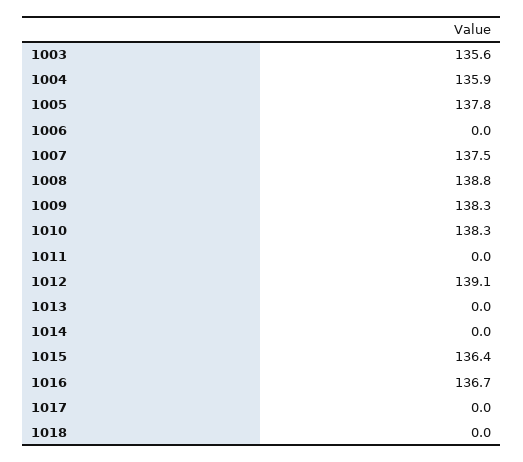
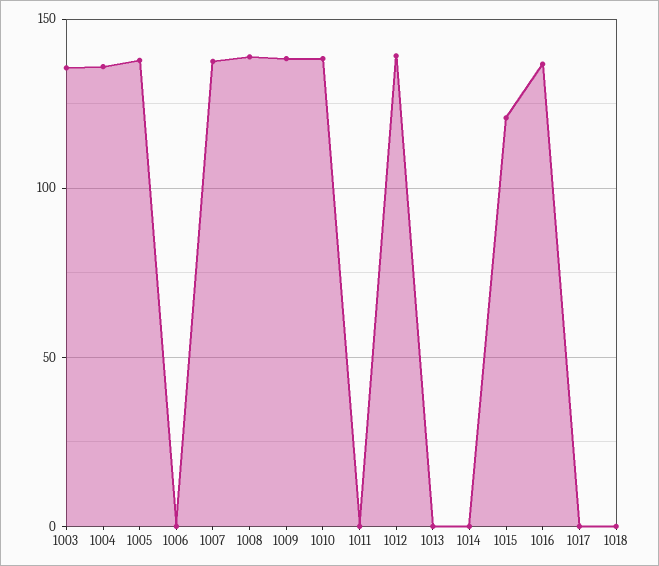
1015: 136.4 -> 120

